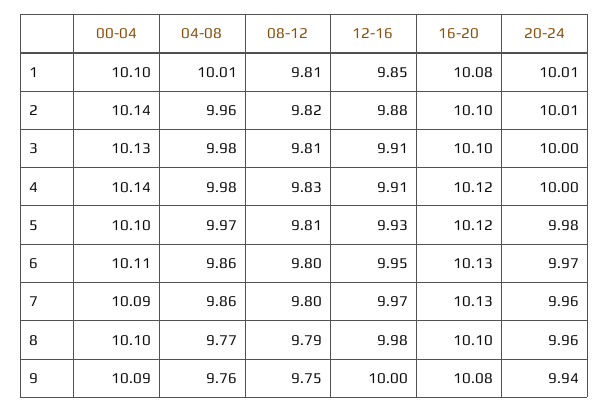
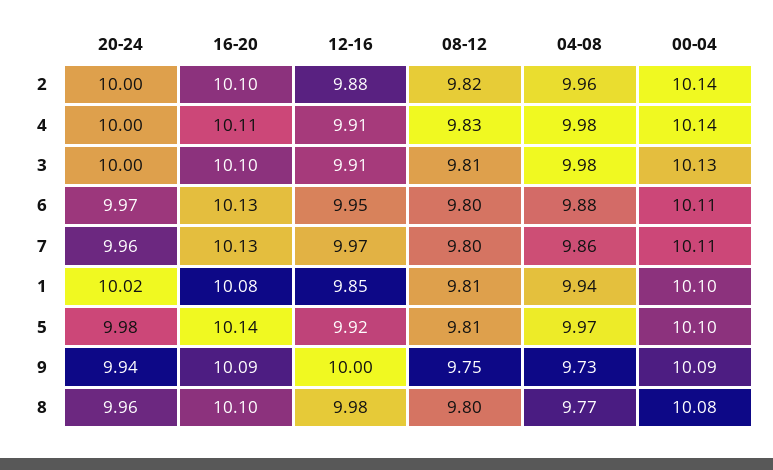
04-08, 1: 10.01 -> 9.94
20-24, 1: 10.01 -> 10.02
20-24, 2: 10.01 -> 10
16-20, 4: 10.12 -> 10.11
12-16, 5: 9.93 -> 9.92
16-20, 5: 10.12 -> 10.14
04-08, 6: 9.86 -> 9.88
00-04, 7: 10.09 -> 10.11
00-04, 8: 10.1 -> 10.08
08-12, 8: 9.79 -> 9.8
04-08, 9: 9.76 -> 9.73
16-20, 9: 10.08 -> 10.09

